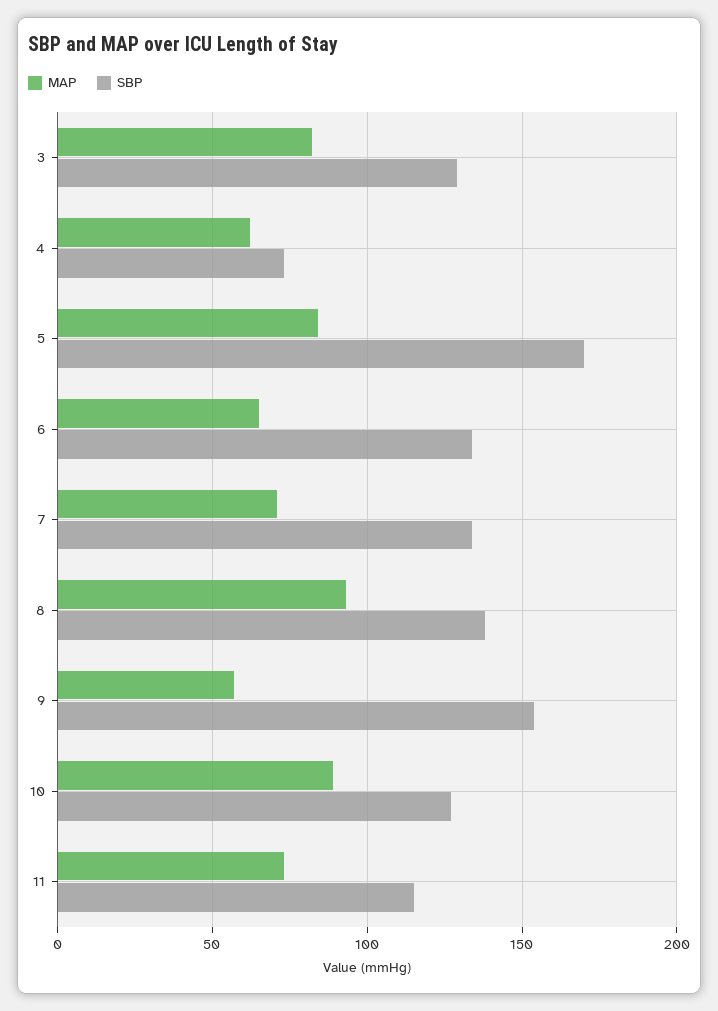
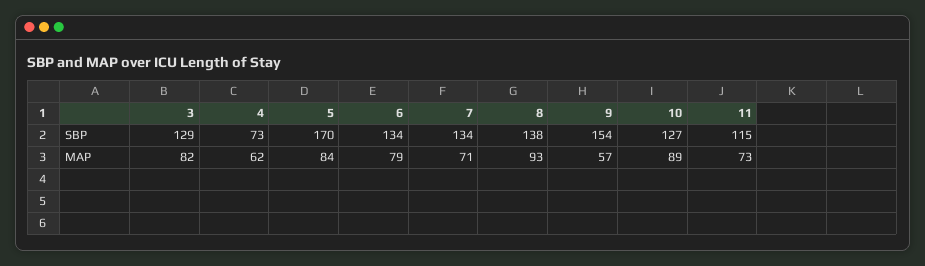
MAP, 6: 65 -> 79

